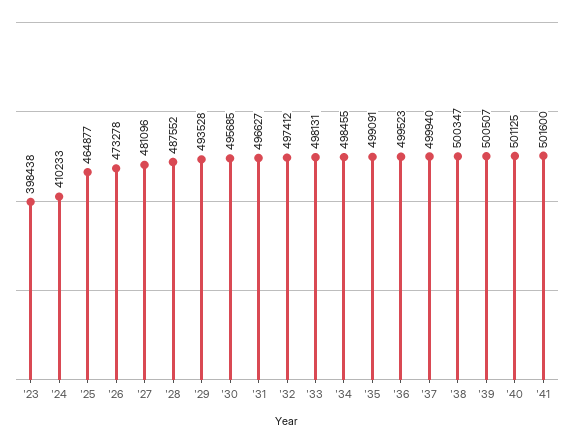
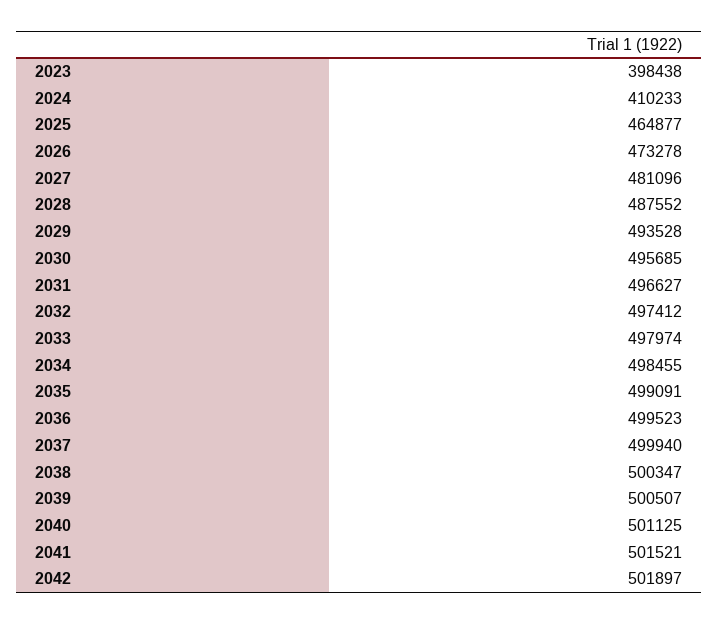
'33: 498131 -> 497974
'41: 501600 -> 501521
2042: none -> 501897

